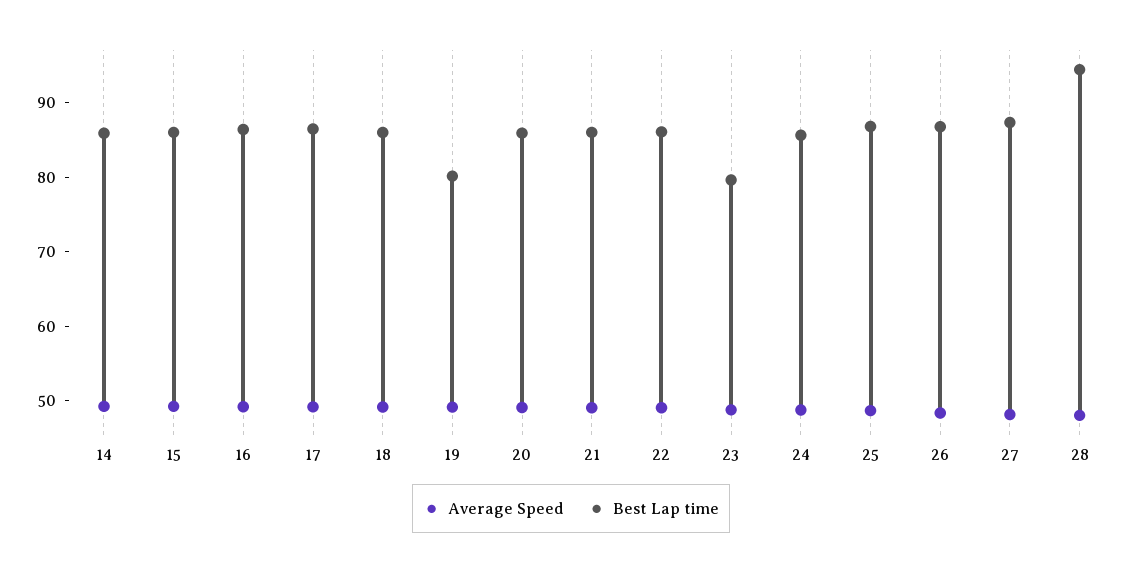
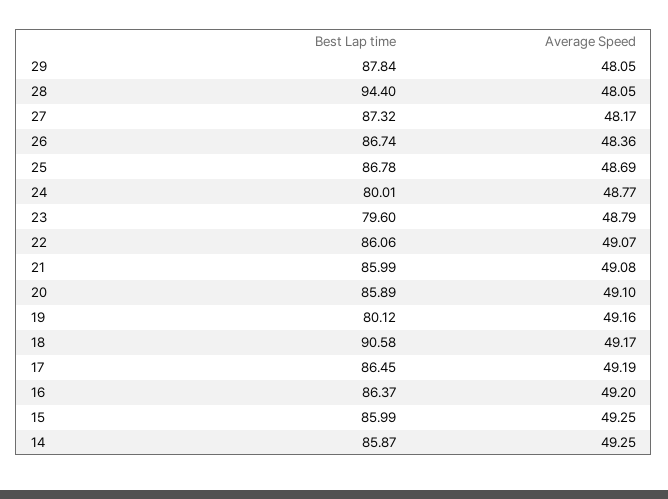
Best Lap time, 18: 86 -> 90.58
Best Lap time, 24: 86 -> 80.01
Best Lap time, 29: none -> 87.84
Average Speed, 29: none -> 48.05

